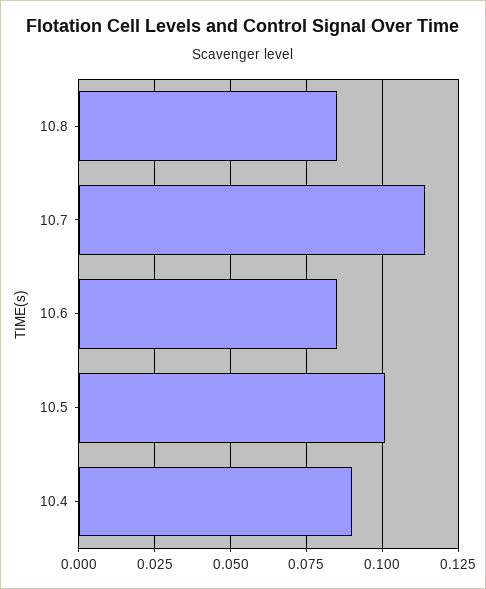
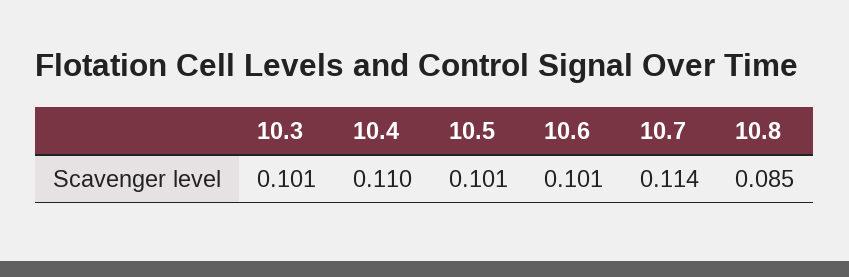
10.6: 0.085 -> 0.101
10.4: 0.09 -> 0.11
10.3: none -> 0.101

